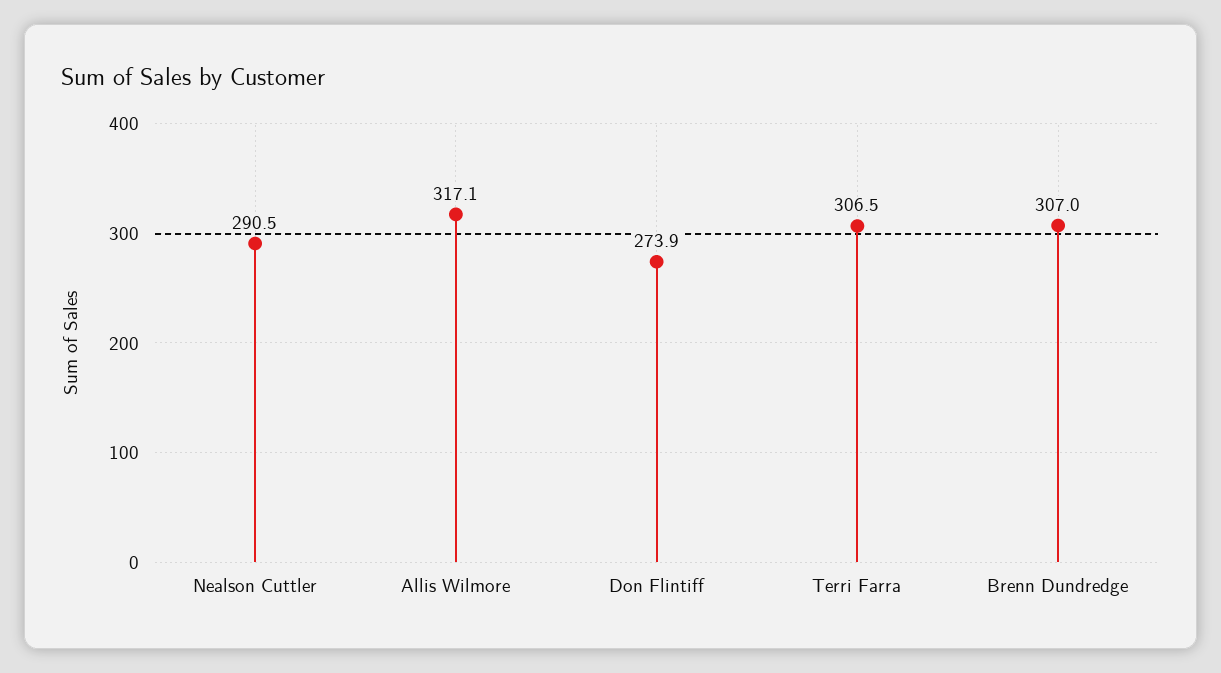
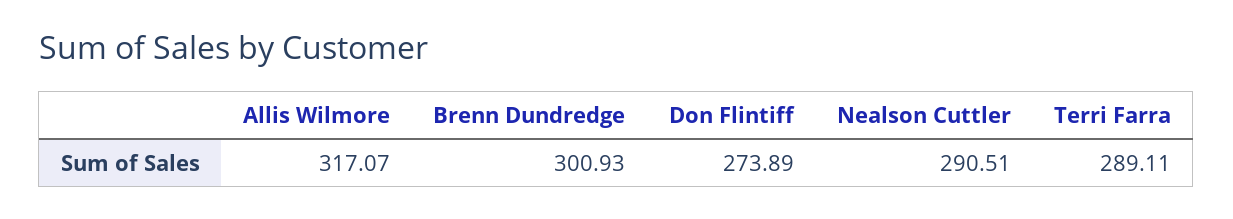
Terri Farra: 306.5 -> 289.11
Brenn Dundredge: 307 -> 300.93

